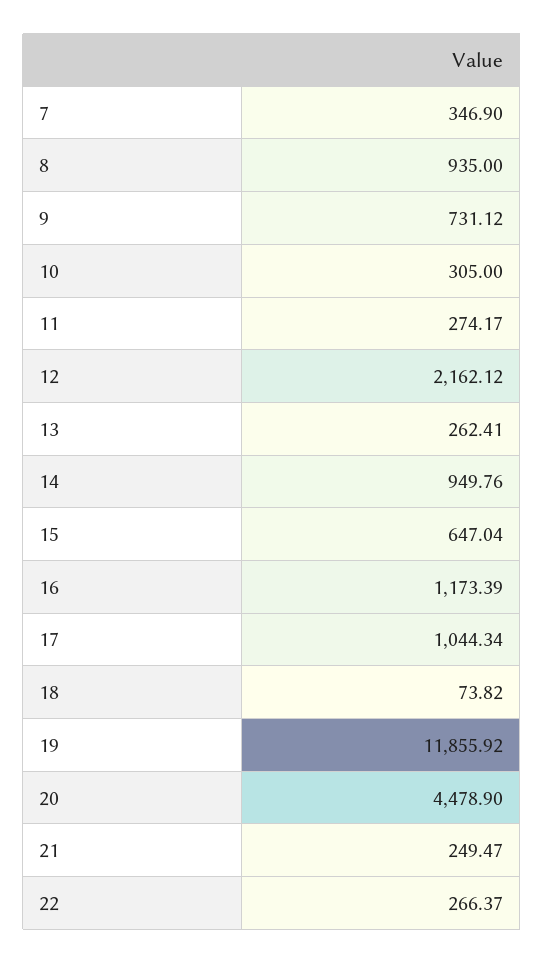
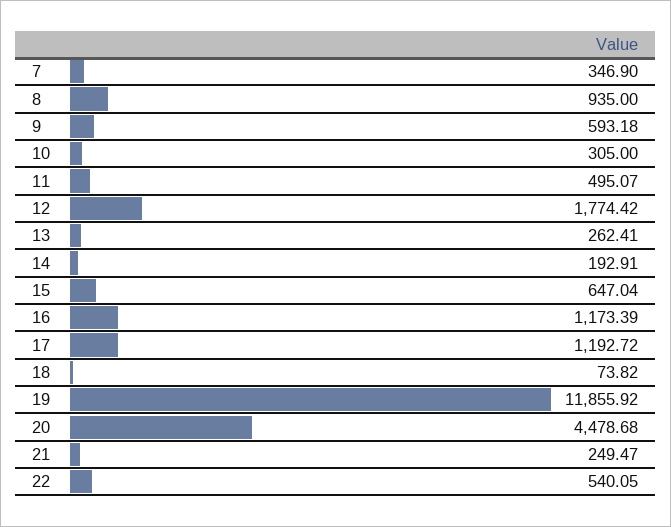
9: 731.12 -> 593.18
11: 274.17 -> 495.07
12: 2162.12 -> 1774.42
14: 949.76 -> 192.91
17: 1044.34 -> 1192.72
20: 4478.9 -> 4478.68
22: 266.37 -> 540.05

